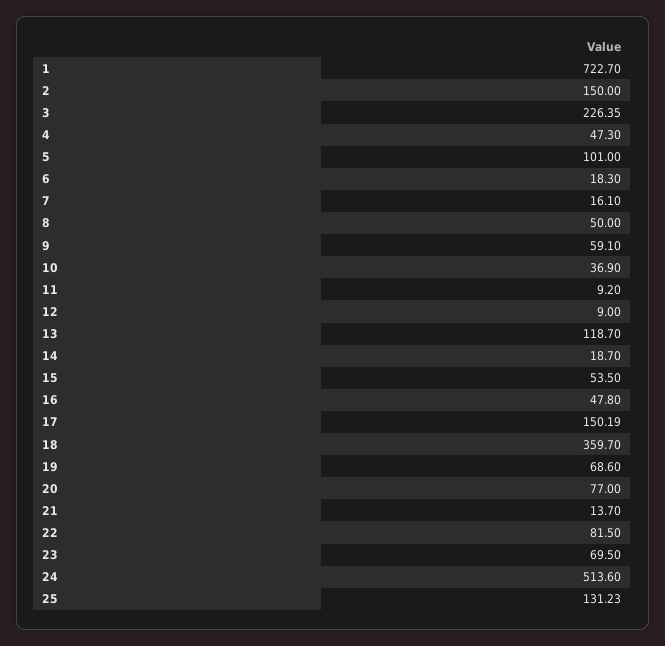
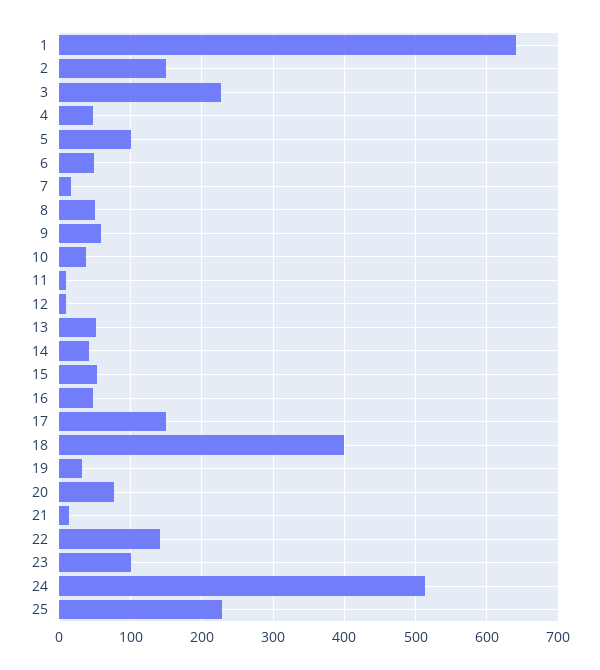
1: 722.7 -> 640
6: 18.3 -> 50
13: 118.7 -> 50
14: 18.7 -> 40
18: 359.7 -> 400
19: 68.6 -> 30
22: 81.5 -> 140
23: 69.5 -> 100
25: 131.23 -> 230

